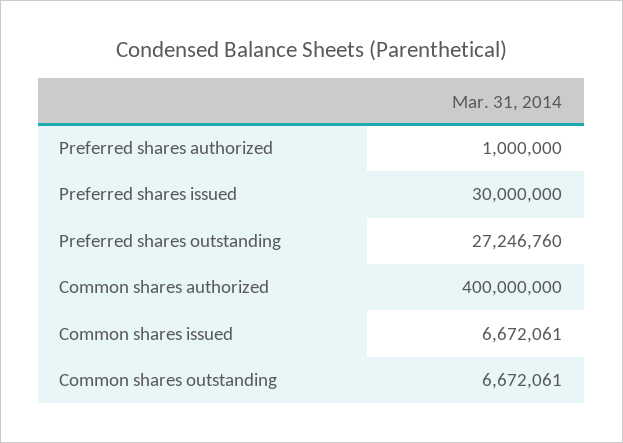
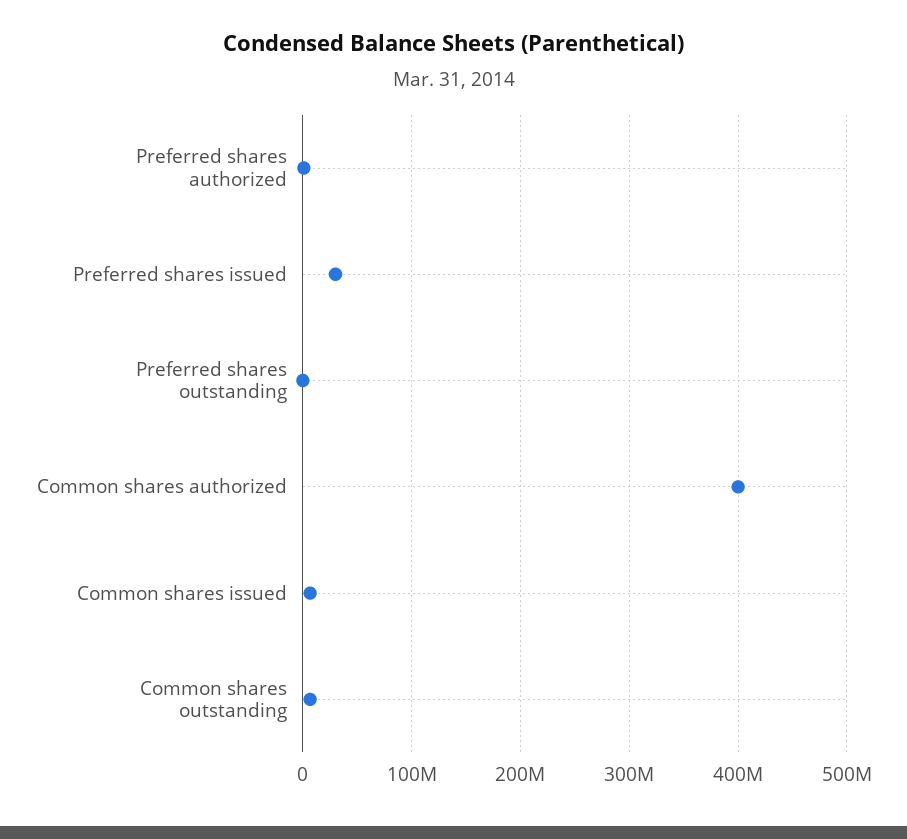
Preferred shares outstanding: 27246760 -> 0

